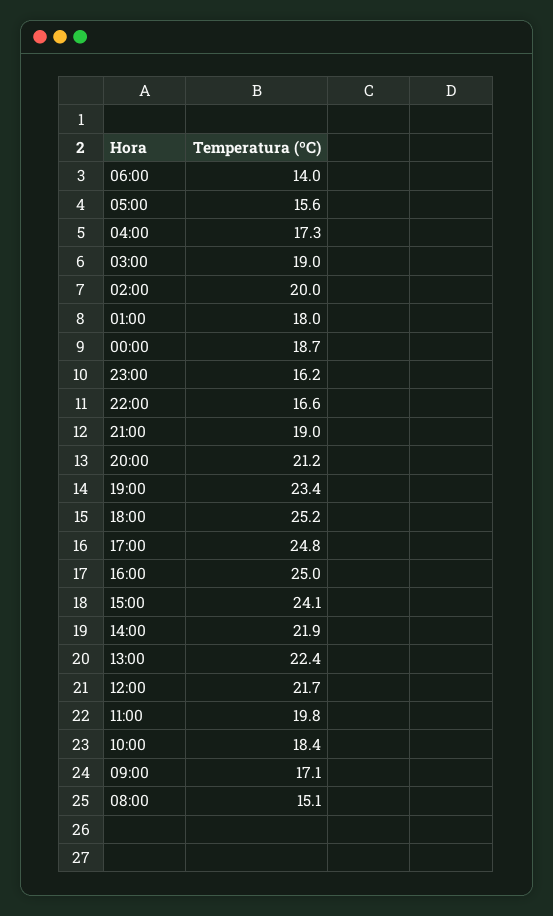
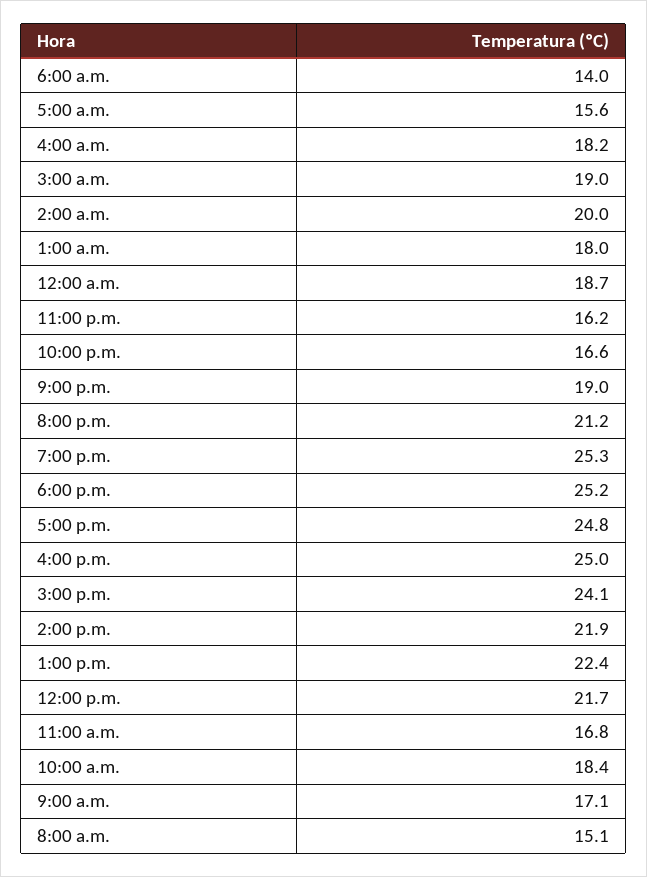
04:00: 17.3 -> 18.2
19:00: 23.4 -> 25.3
11:00: 19.8 -> 16.8

